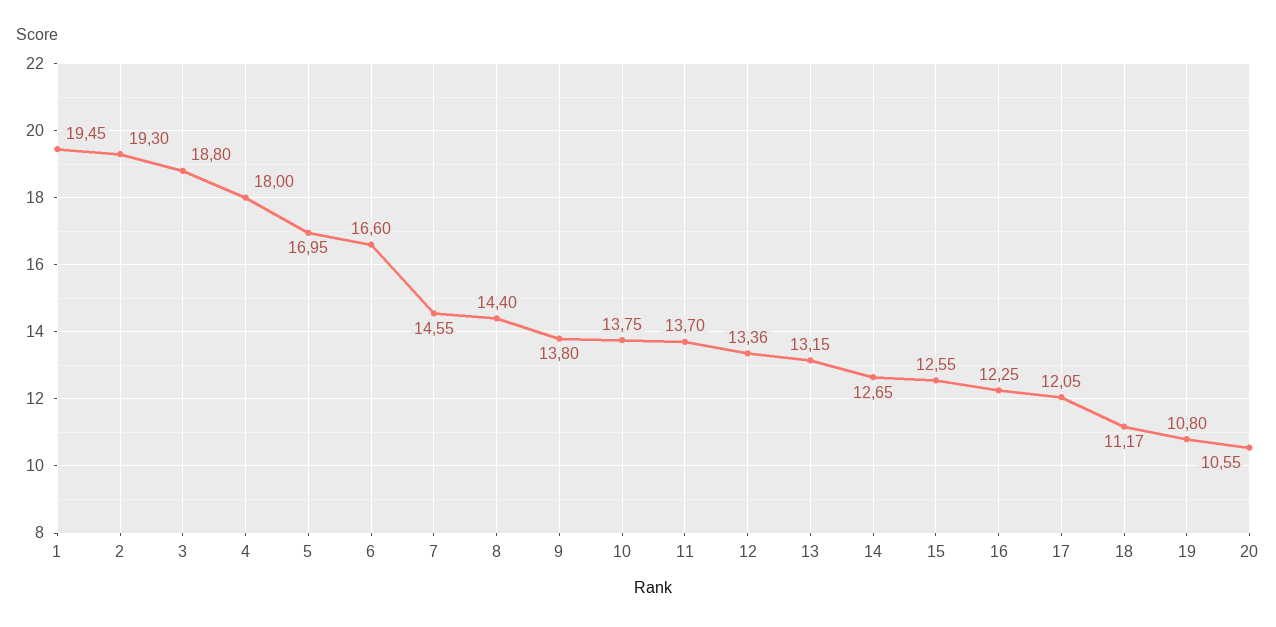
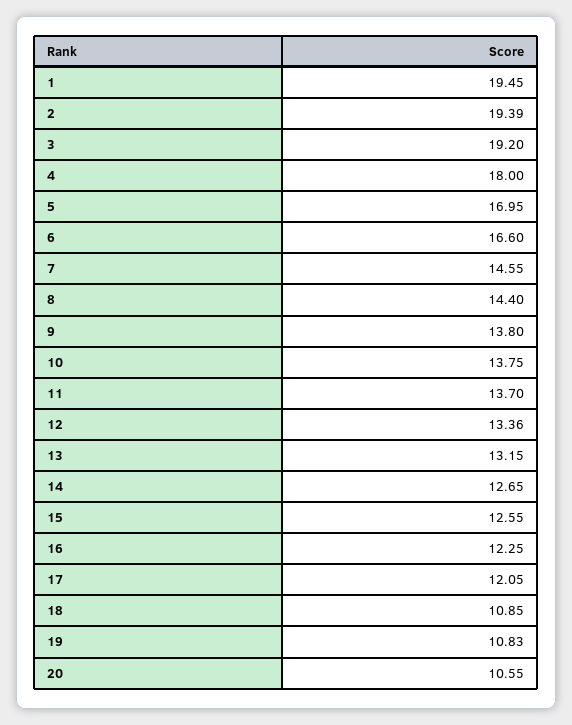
2: 19.3 -> 19.39
3: 18.8 -> 19.2
18: 11.17 -> 10.85
19: 10.8 -> 10.83

